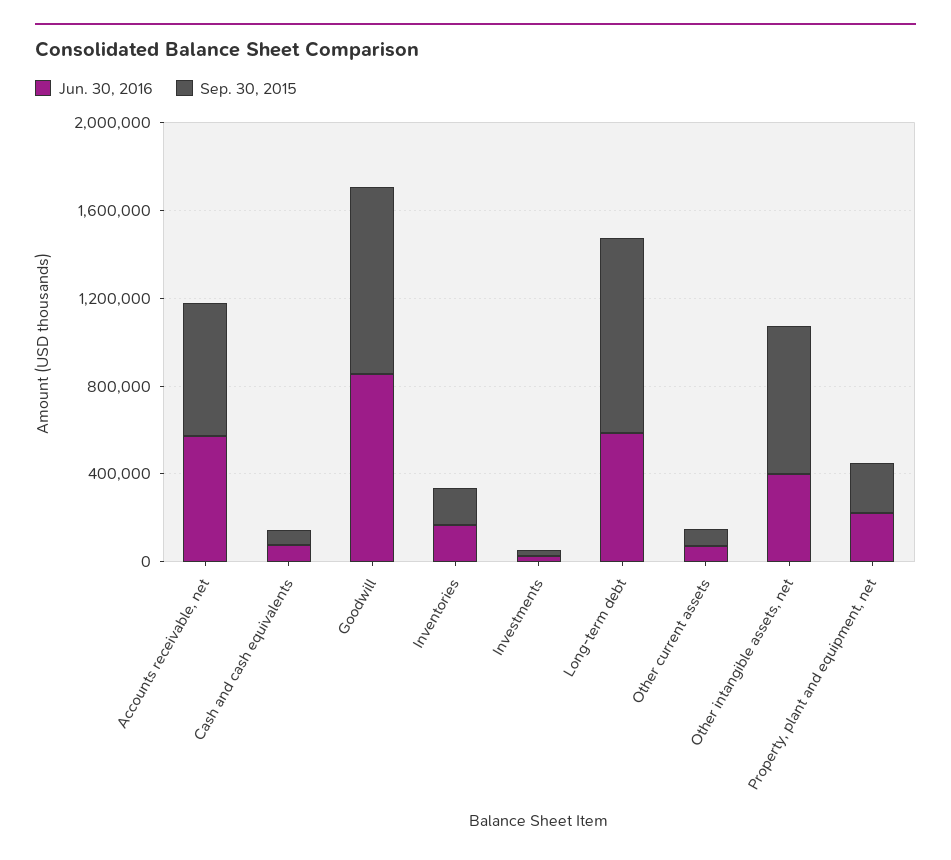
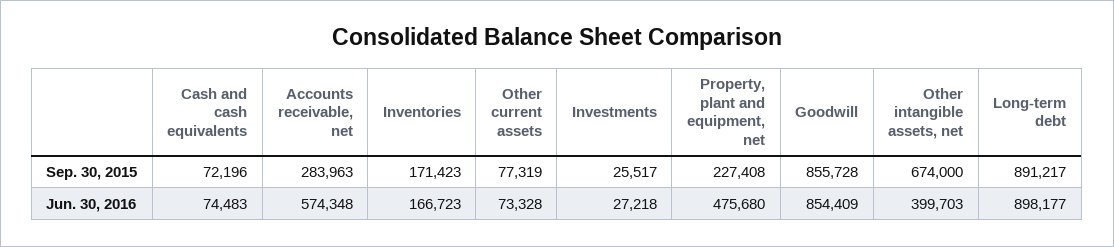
Sep. 30, 2015, Accounts receivable, net: 600000 -> 283963
Jun. 30, 2016, Long-term debt: 600000 -> 898177
Jun. 30, 2016, Property, plant and equipment, net: 200000 -> 475680

